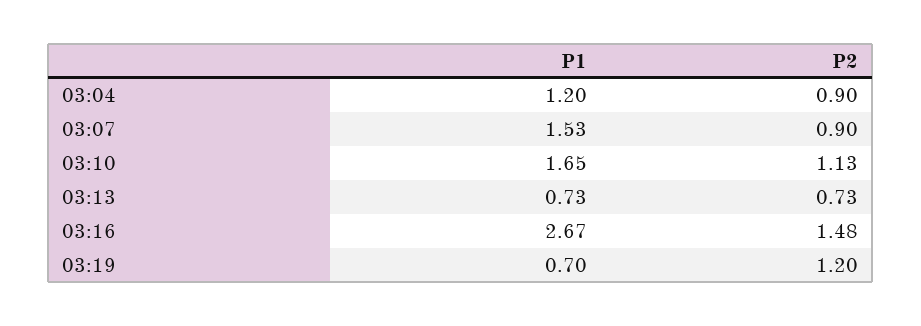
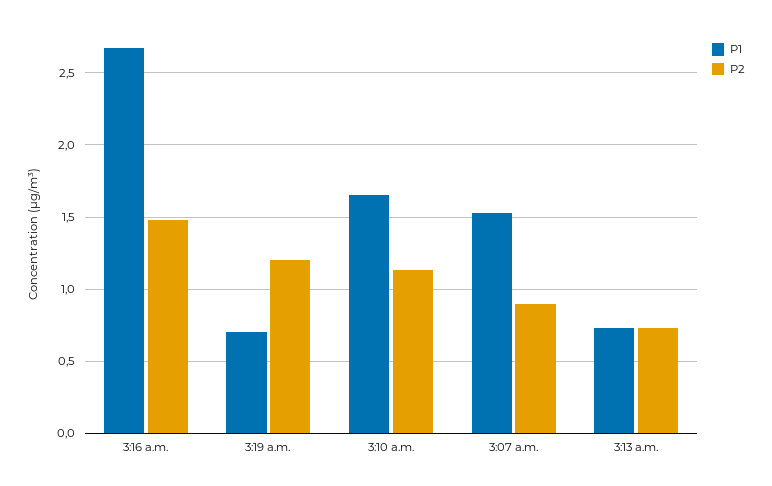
P1, 03:04: 1.2 -> none
P2, 03:04: 0.9 -> none

